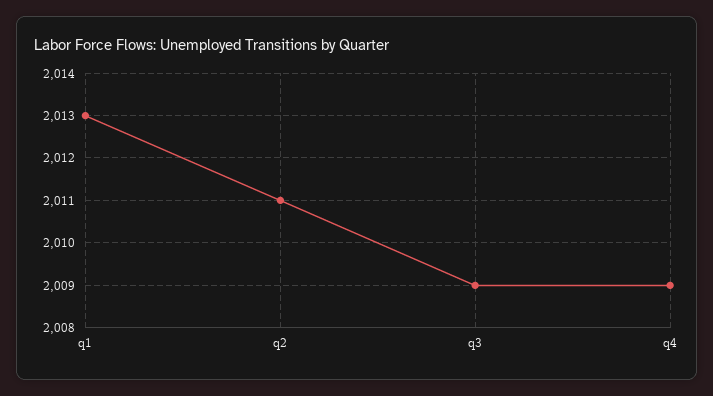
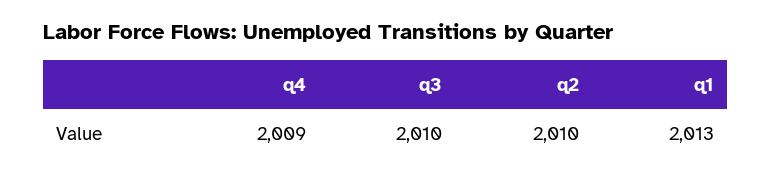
q2: 2011 -> 2010
q3: 2009 -> 2010

